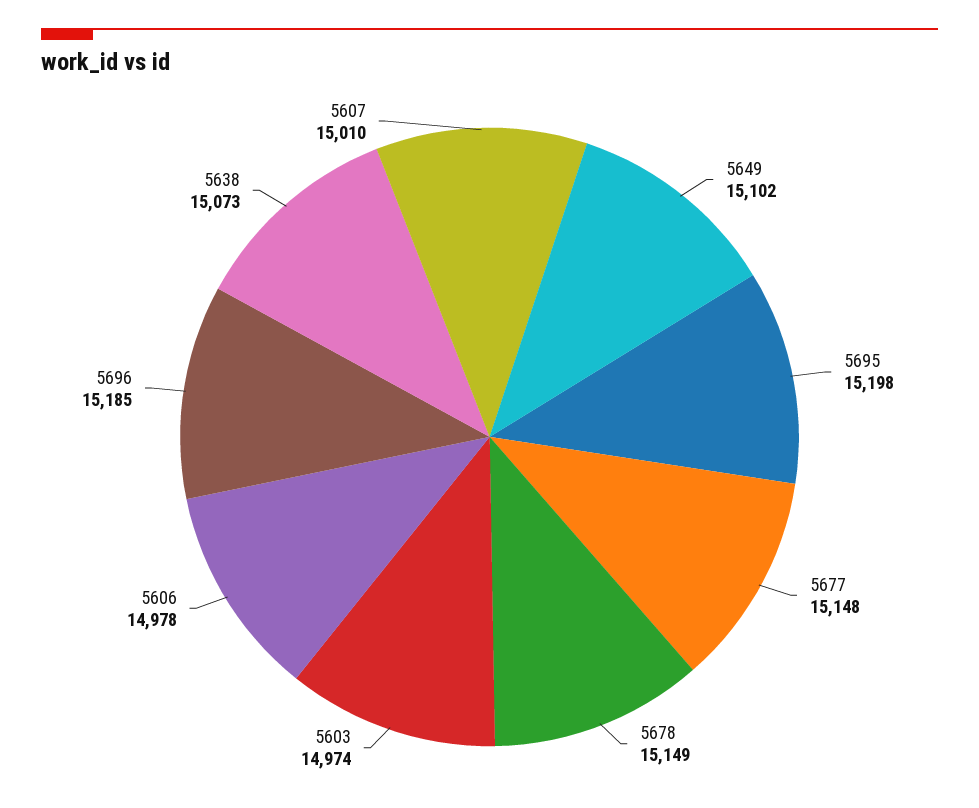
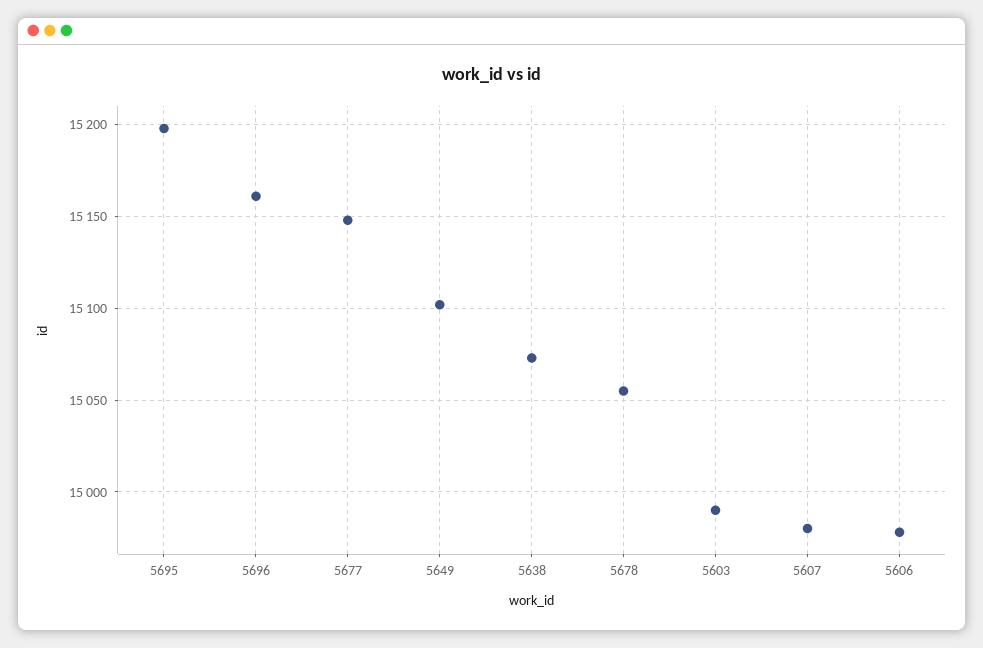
5678: 15149 -> 15055
5603: 14974 -> 14990
5696: 15185 -> 15160
5607: 15010 -> 14980

